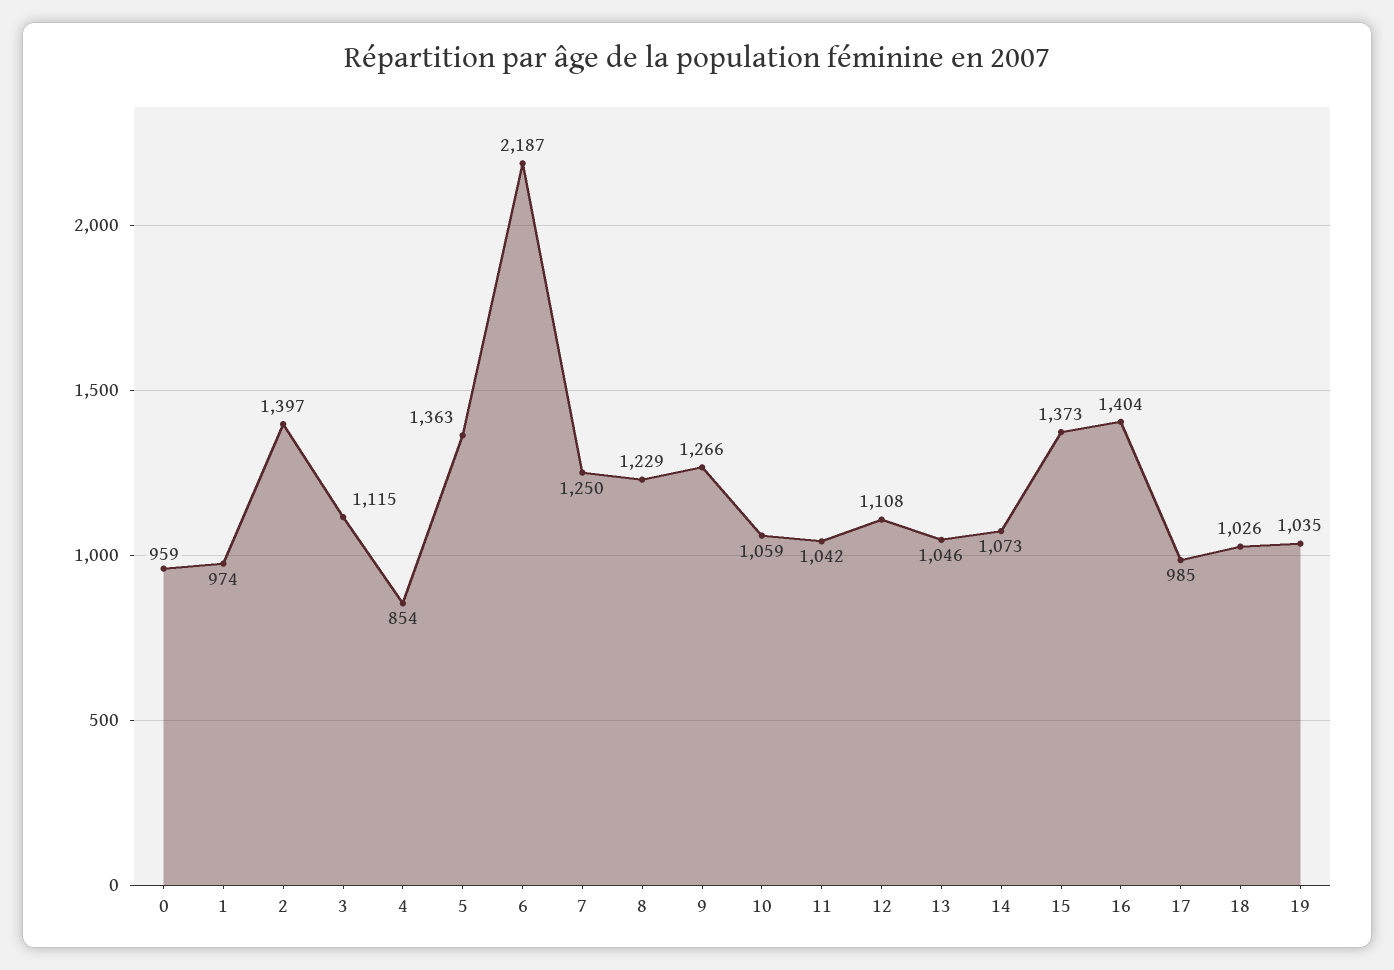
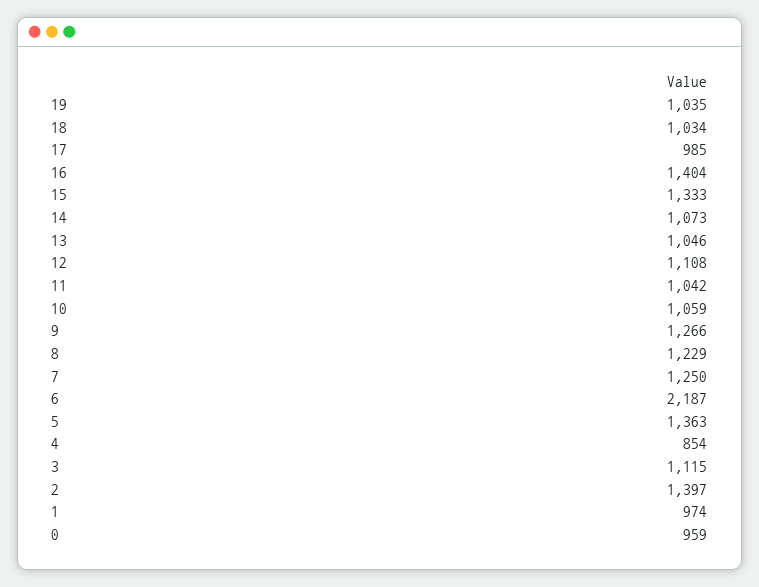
15: 1373 -> 1333
18: 1026 -> 1034

